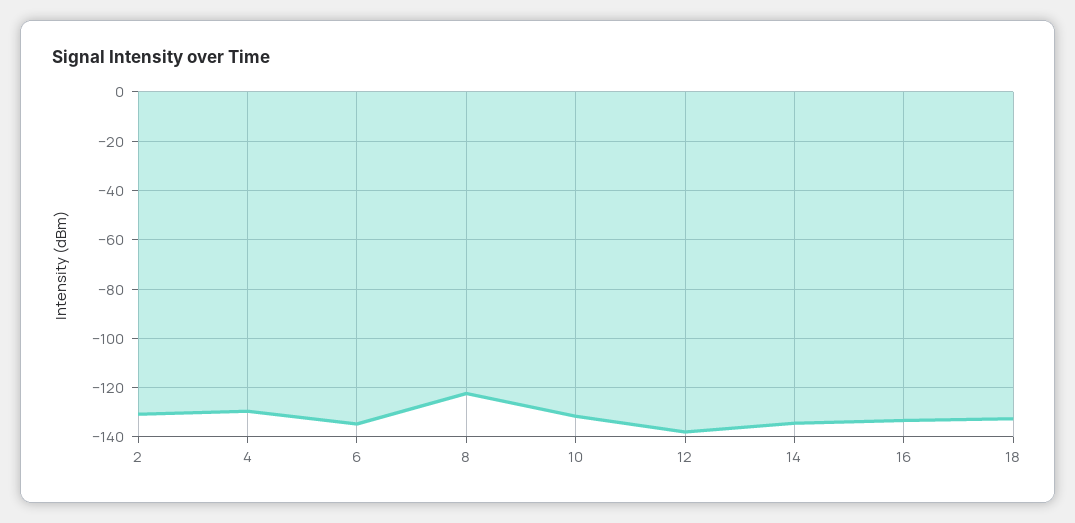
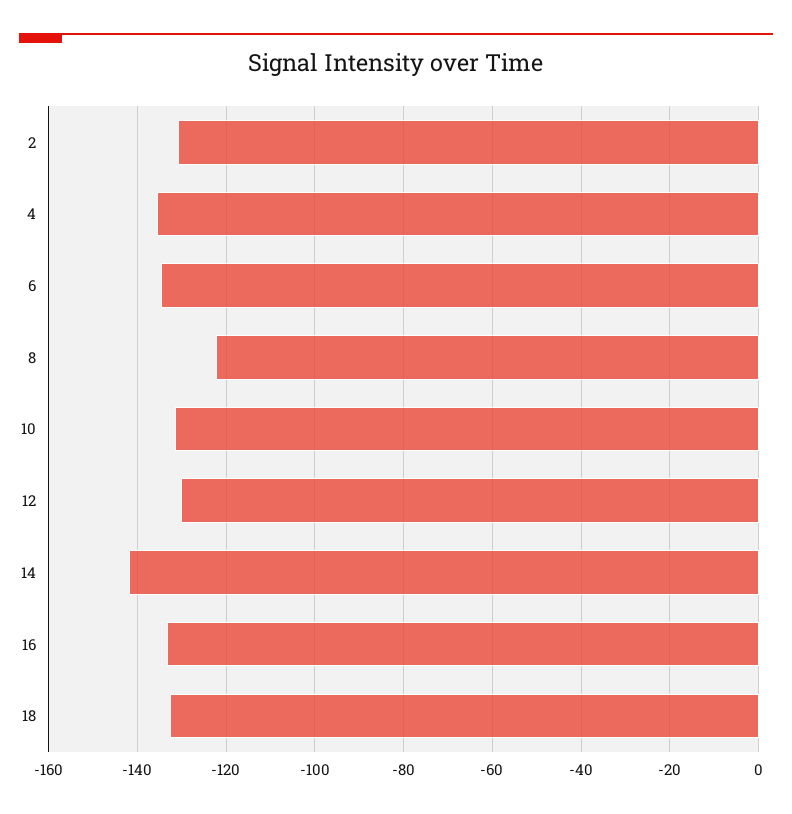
4: -130 -> -136
12: -137.5 -> -130
14: -135 -> -142

